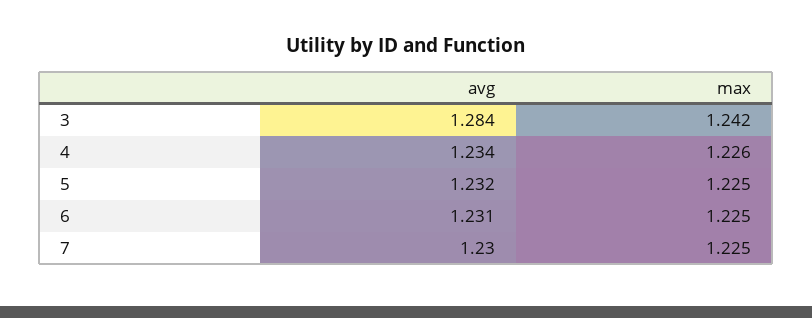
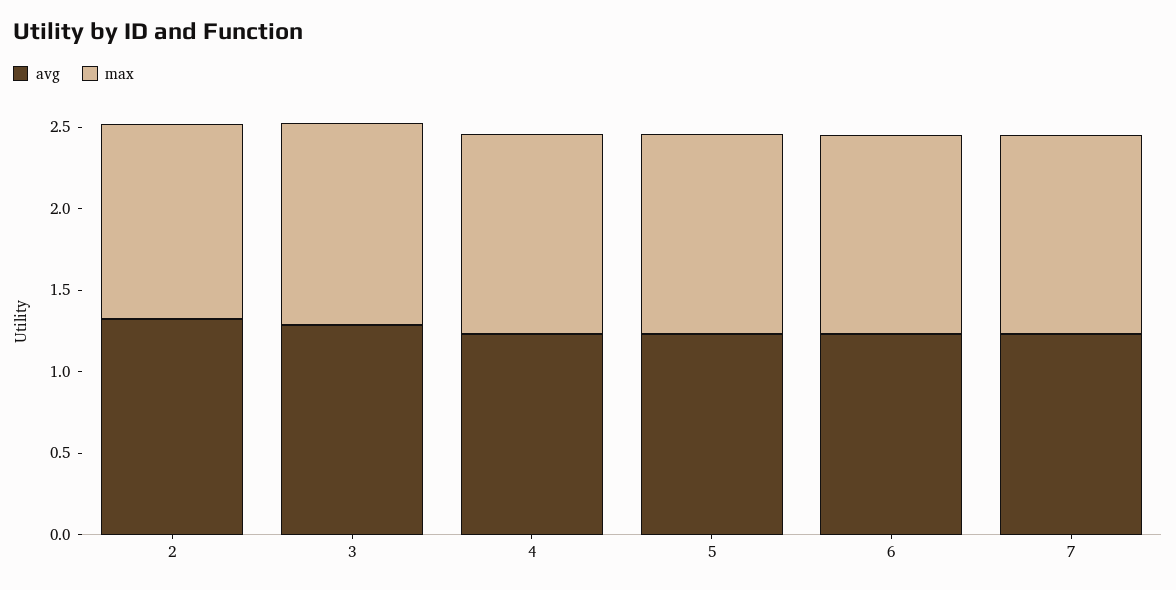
avg, 2: none -> 1.3
max, 2: none -> 1.2

